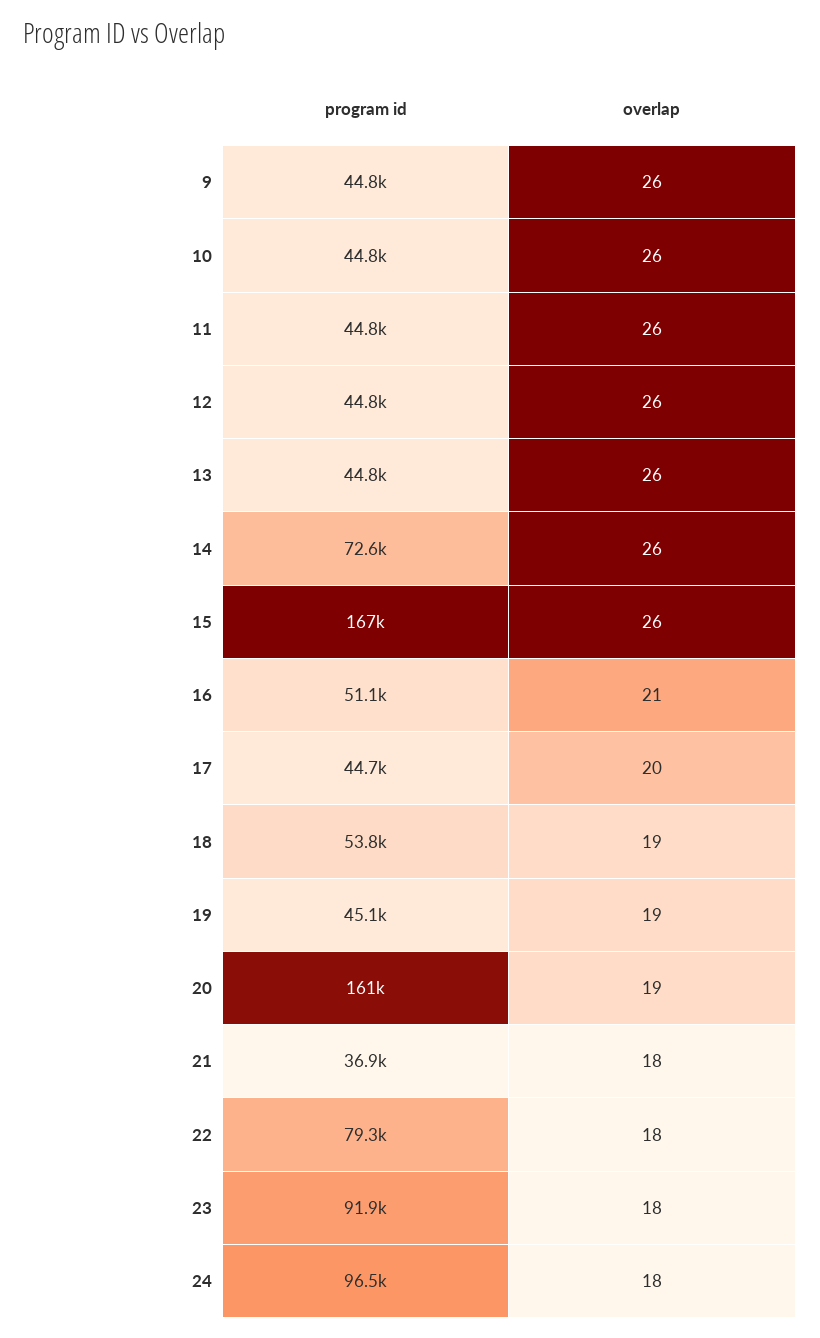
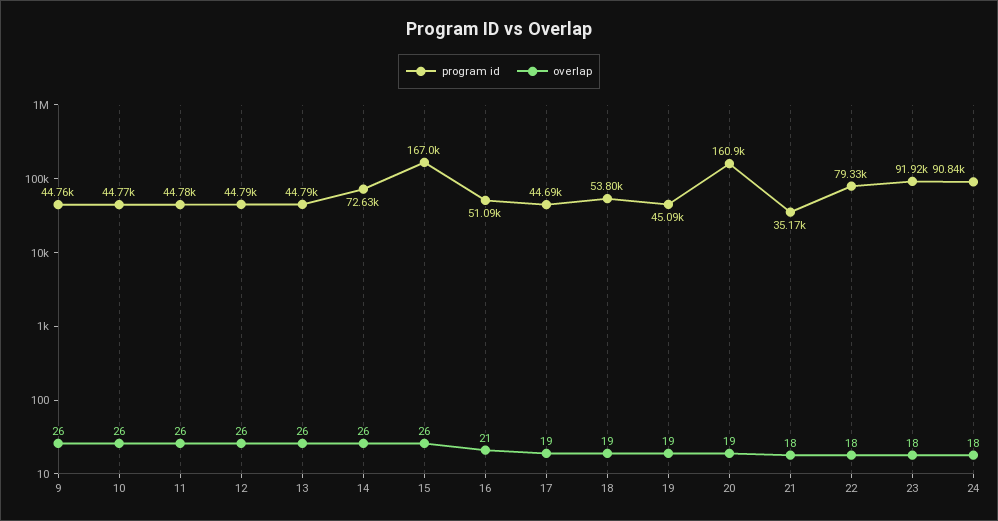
overlap, 17: 20 -> 19
program id, 21: 36900 -> 35170
program id, 24: 96500 -> 90840

